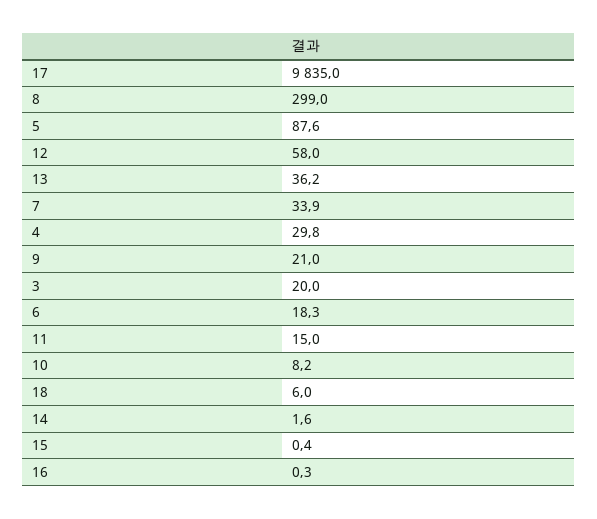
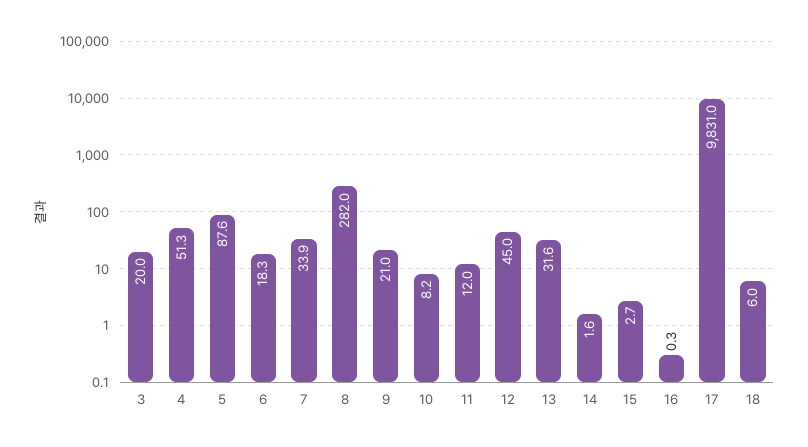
17: 9835 -> 9831
8: 299 -> 282
12: 58 -> 45
13: 36.2 -> 31.6
4: 29.8 -> 51.3
11: 15 -> 12
15: 0.4 -> 2.7

